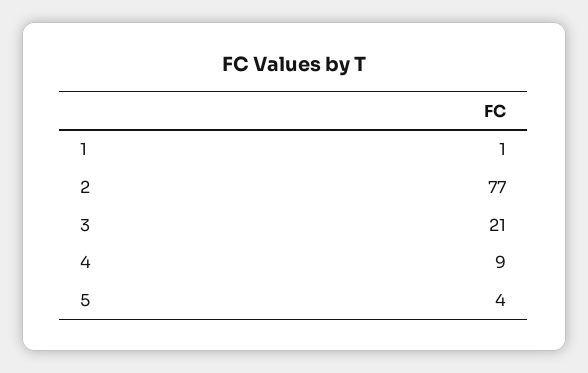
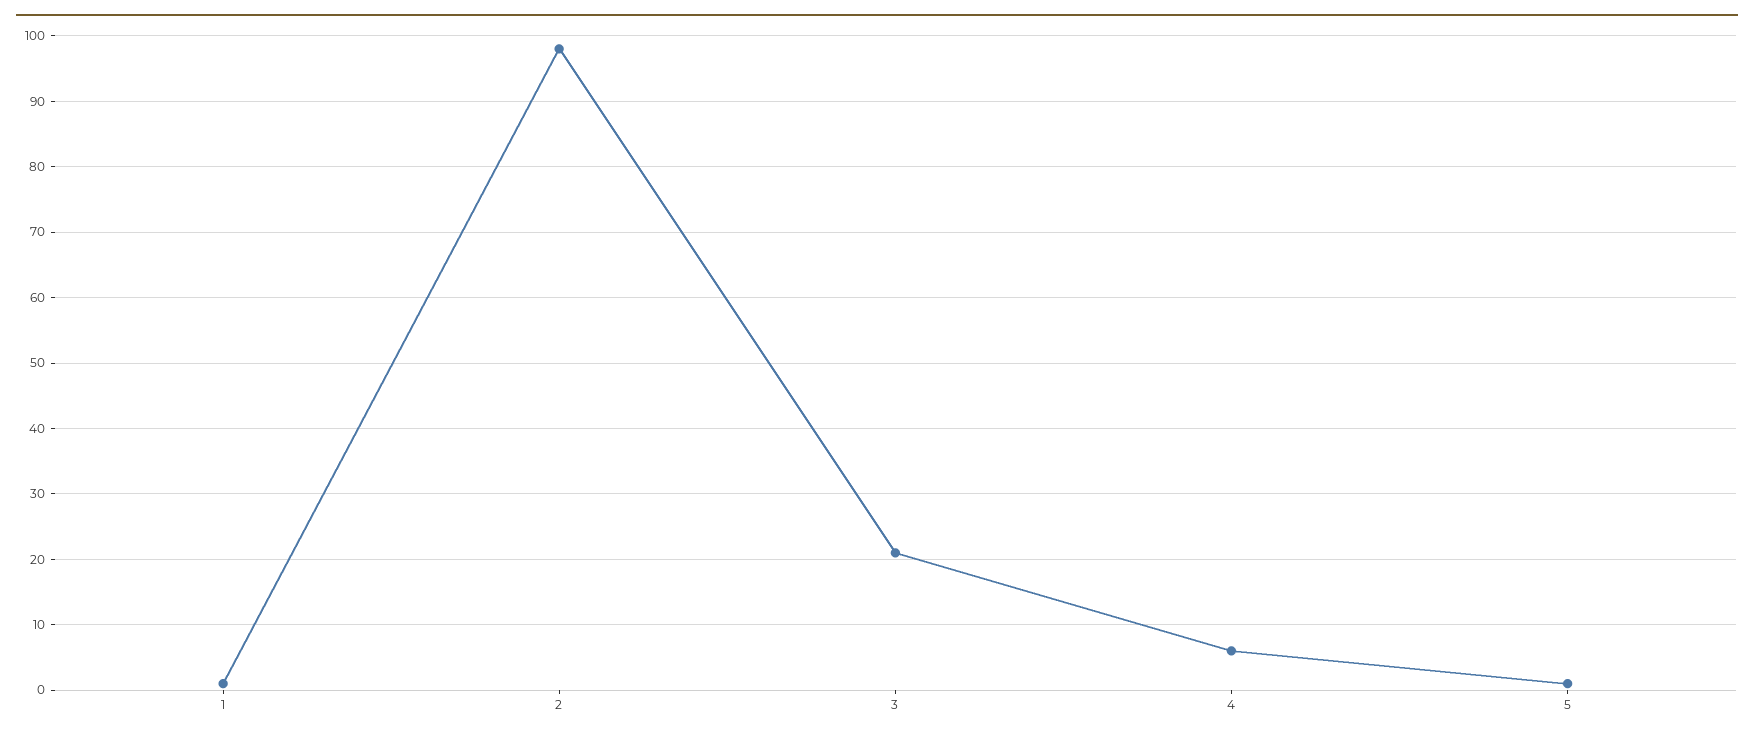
2: 77 -> 98
4: 9 -> 6
5: 4 -> 1

